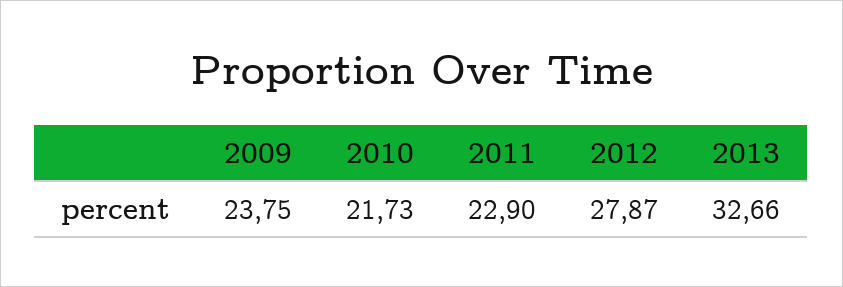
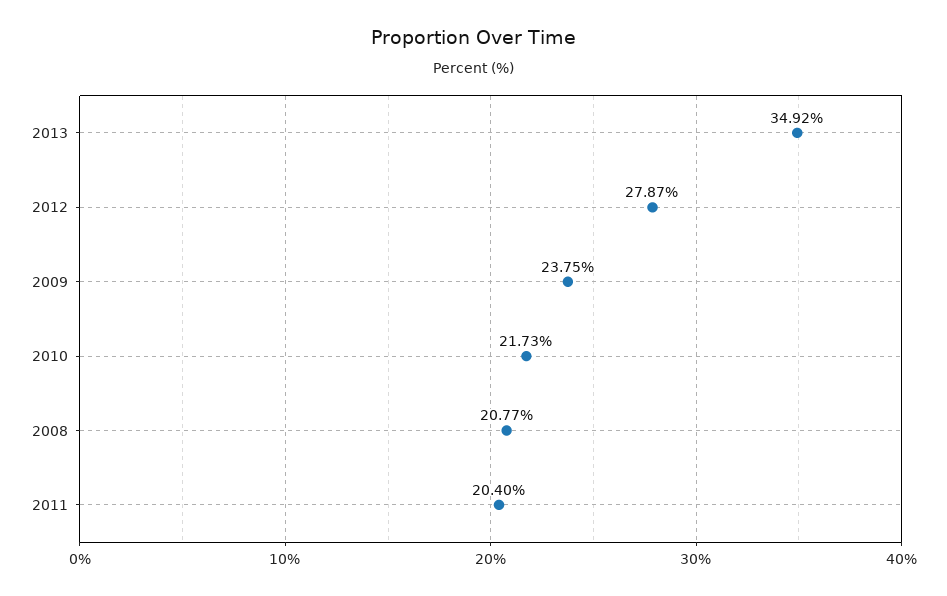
2011: 22.9 -> 20.4
2013: 32.66 -> 34.92
2008: none -> 20.77

